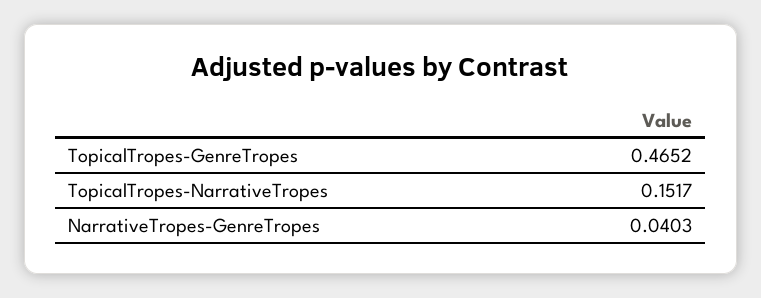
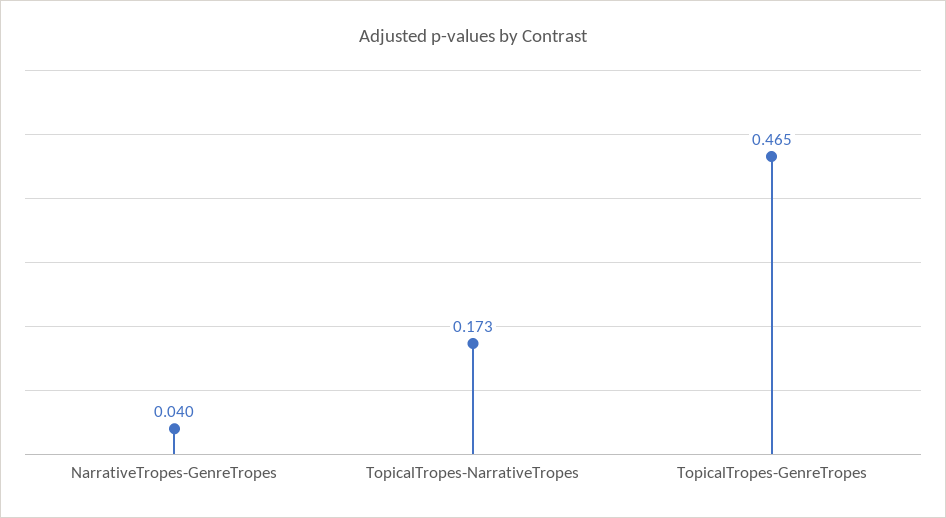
TopicalTropes-NarrativeTropes: 0.1517 -> 0.173

